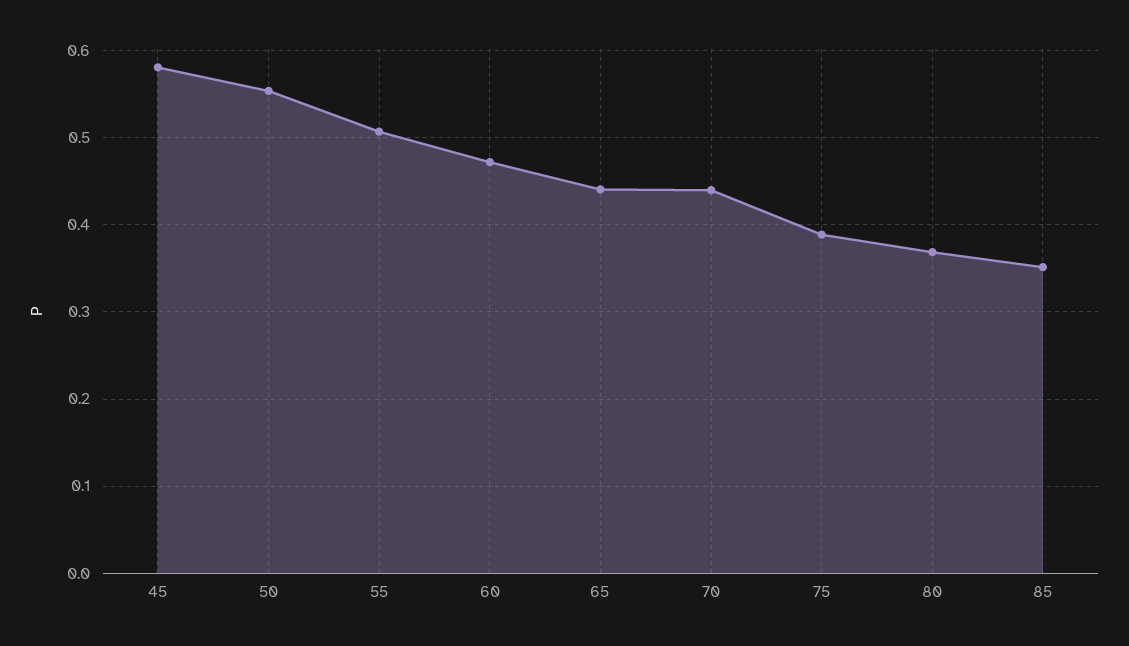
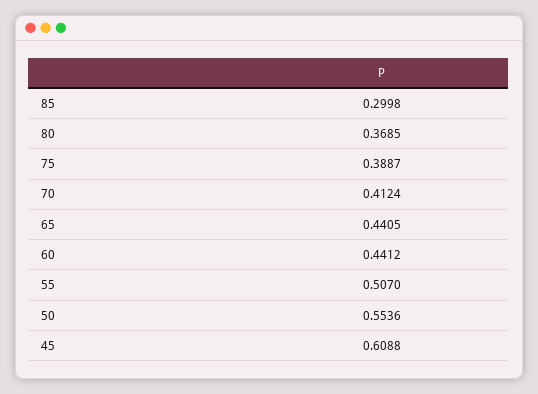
45: 0.58 -> 0.6088
60: 0.47 -> 0.4412
70: 0.44 -> 0.4124
85: 0.35 -> 0.2998

